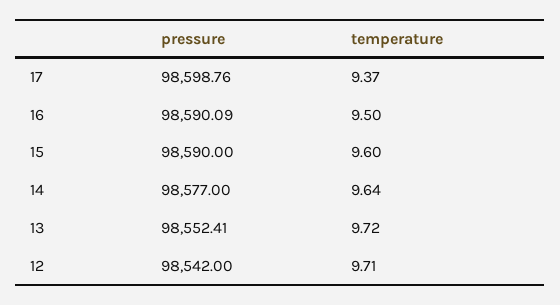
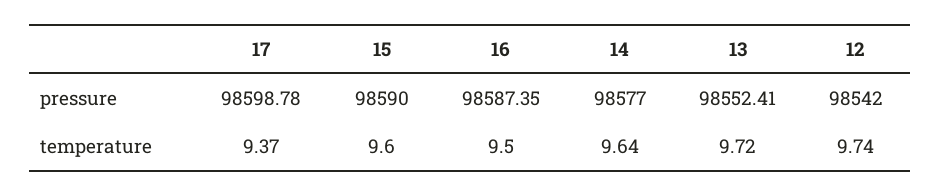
pressure, 17: 98598.76 -> 98598.78
pressure, 16: 98590.09 -> 98587.35
temperature, 12: 9.71 -> 9.74

